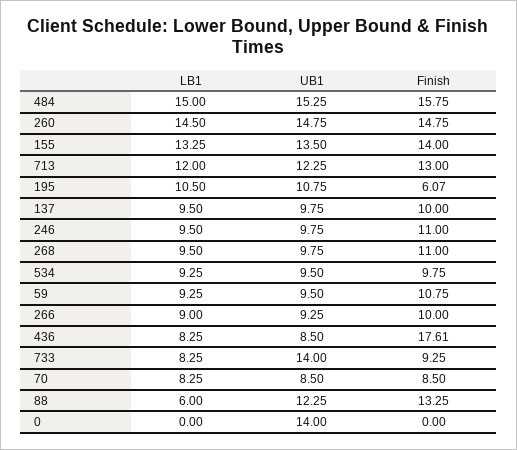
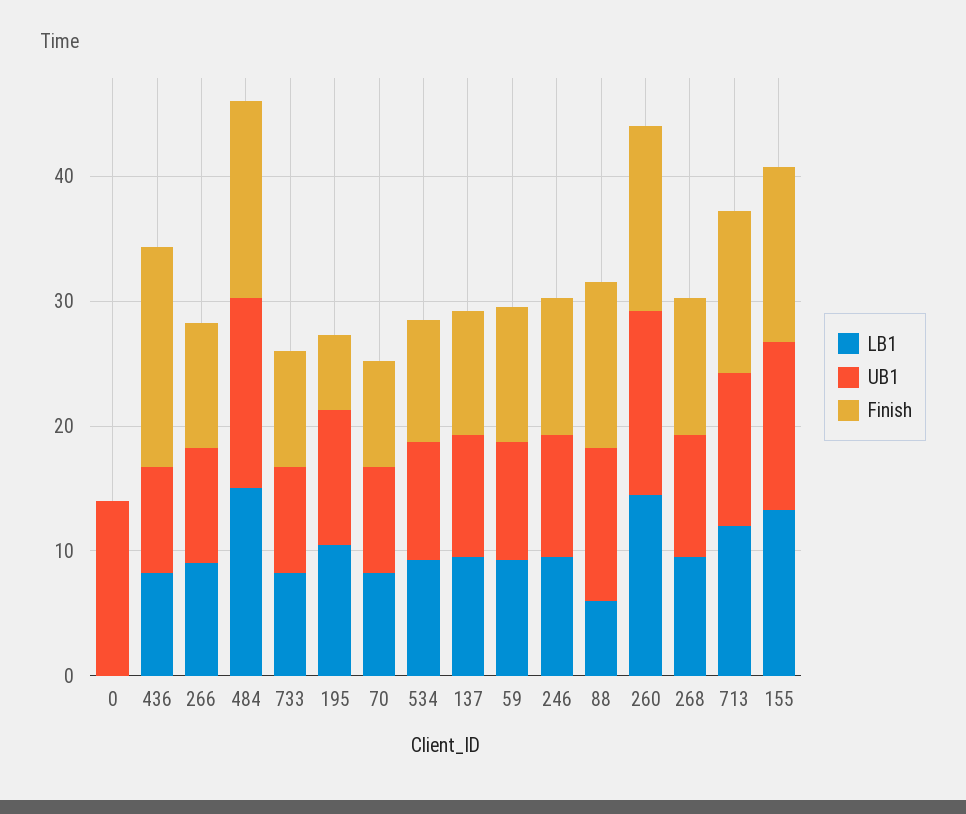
UB1, 733: 14 -> 8

